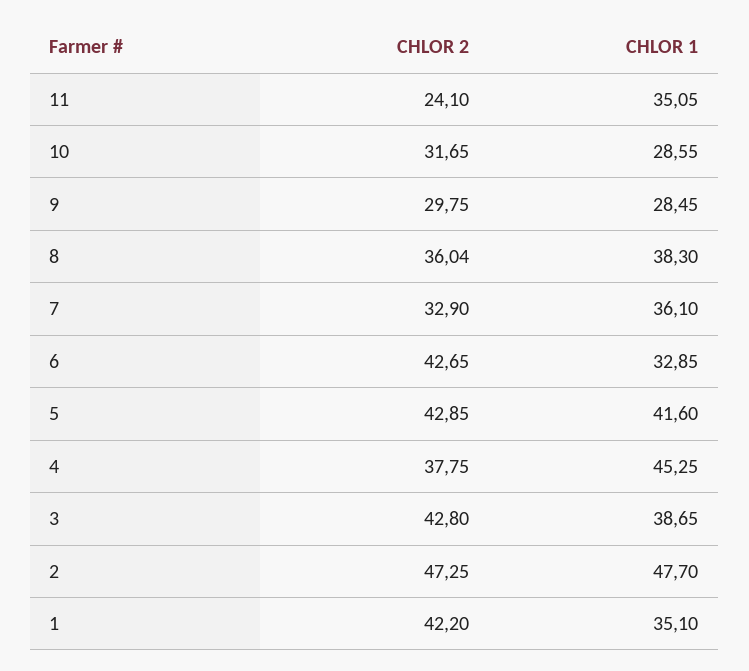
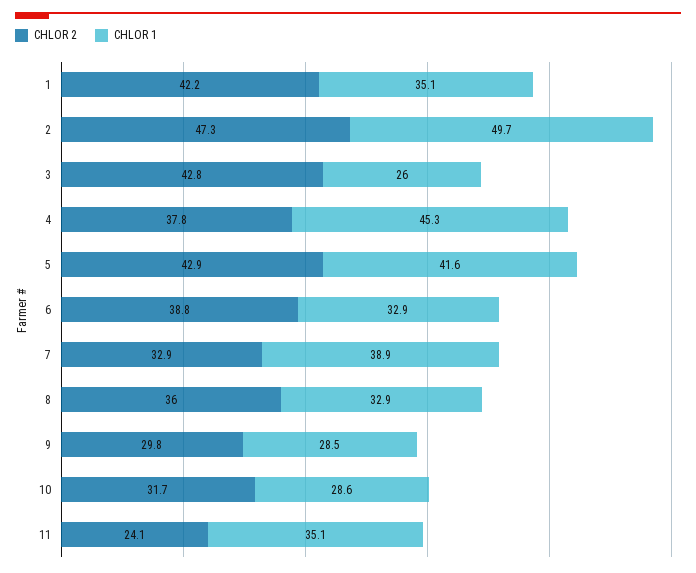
CHLOR 1, 8: 38.3 -> 32.9
CHLOR 1, 7: 36.1 -> 38.9
CHLOR 2, 6: 42.65 -> 38.8
CHLOR 1, 3: 38.65 -> 26
CHLOR 1, 2: 47.7 -> 49.7

